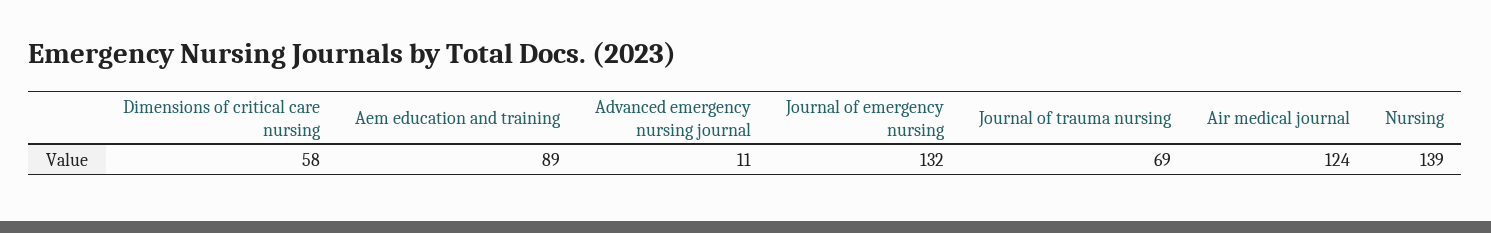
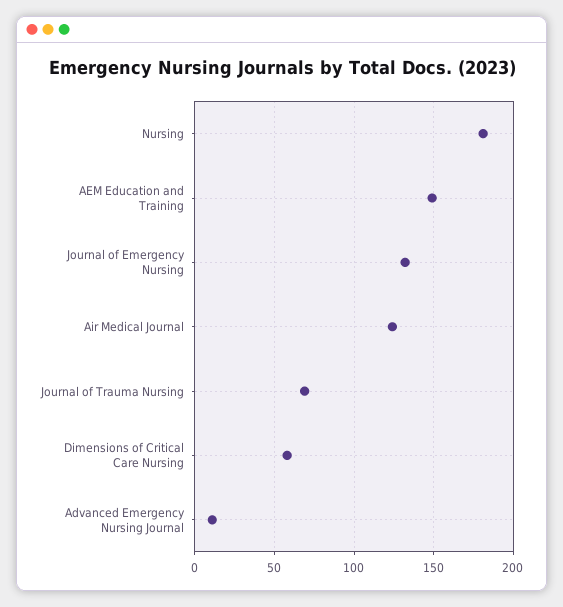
Aem education and training: 89 -> 150
Nursing: 139 -> 180

